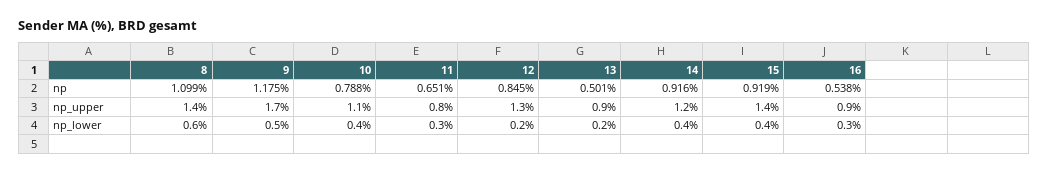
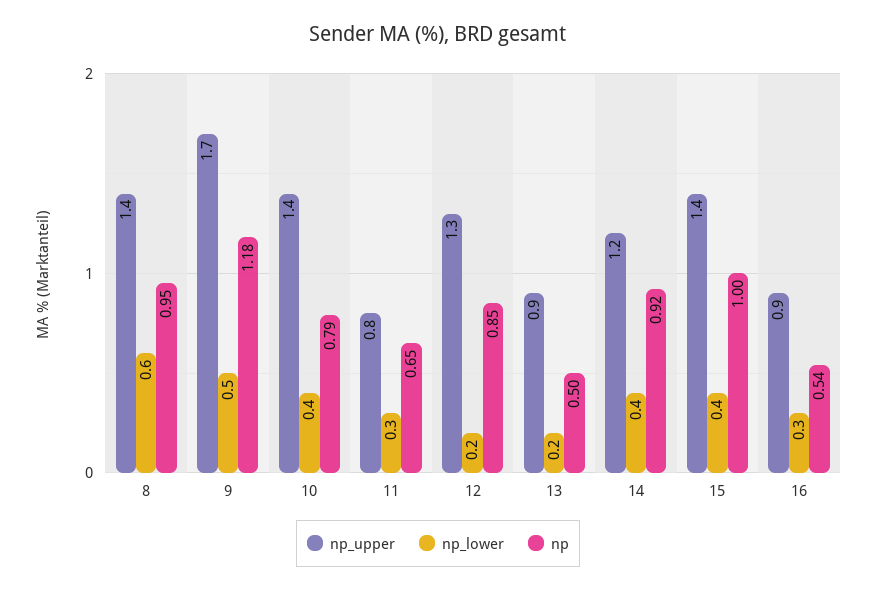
np, 8: 1.099 -> 0.95
np, 15: 0.919 -> 1
np_upper, 10: 1.1 -> 1.4

